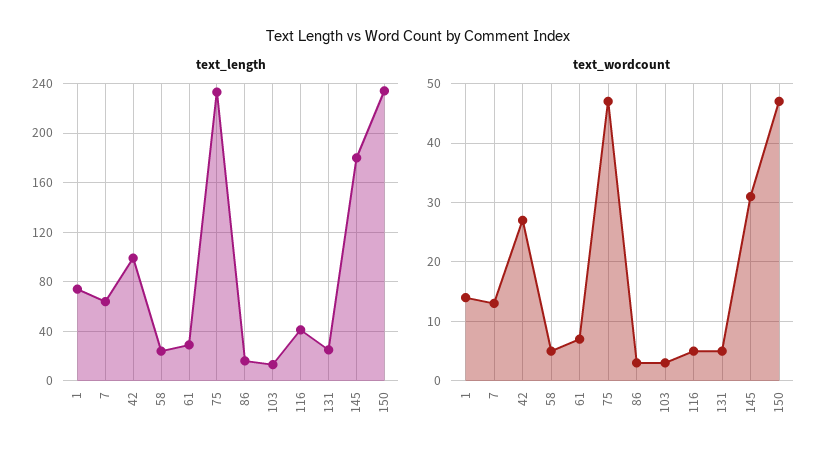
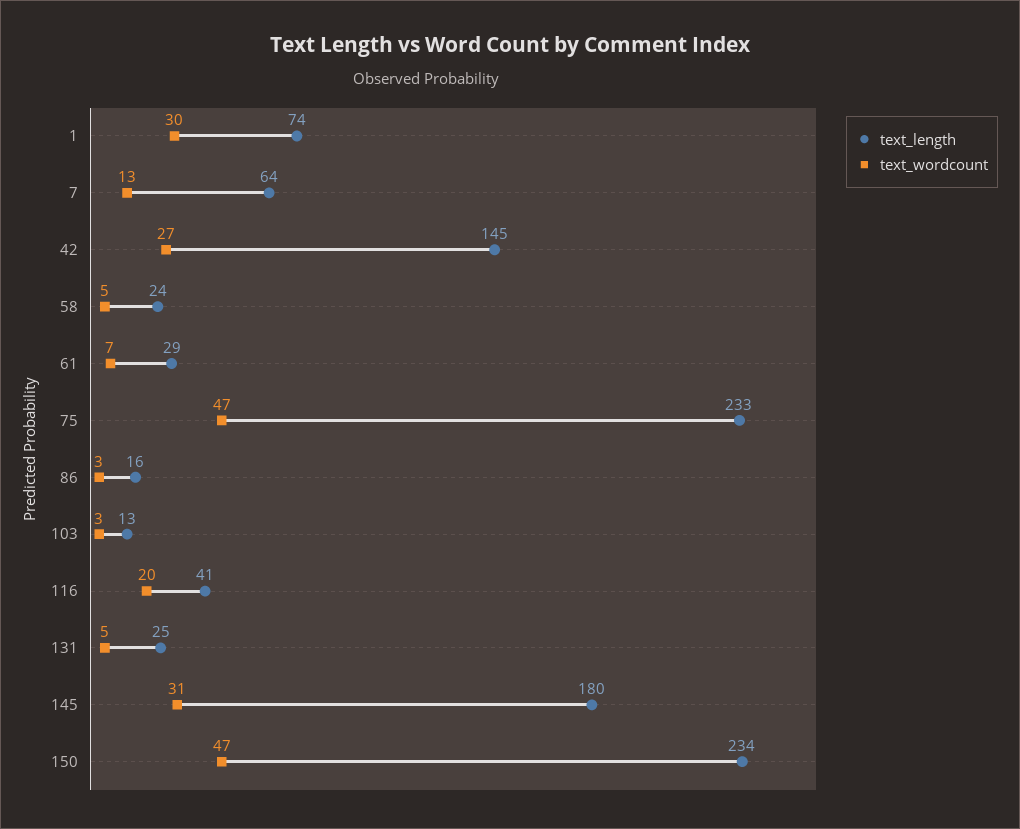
text_length, 42: 100 -> 145
text_wordcount, 1: 15 -> 30
text_wordcount, 116: 5 -> 20

